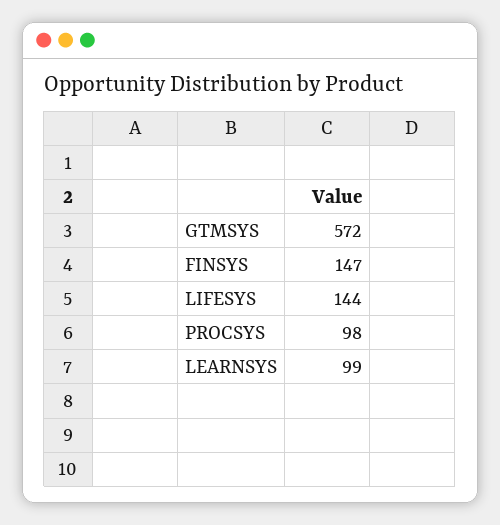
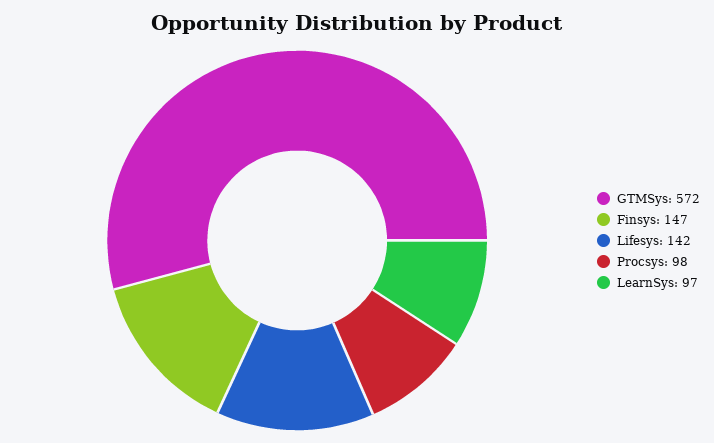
LIFESYS: 144 -> 142
LEARNSYS: 99 -> 97

